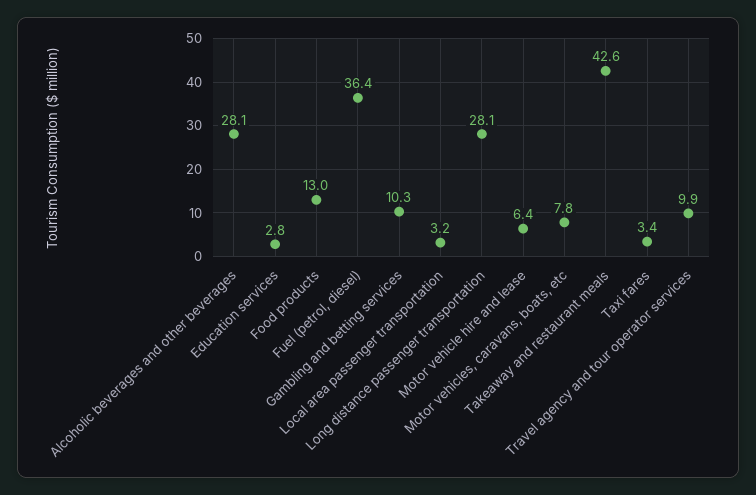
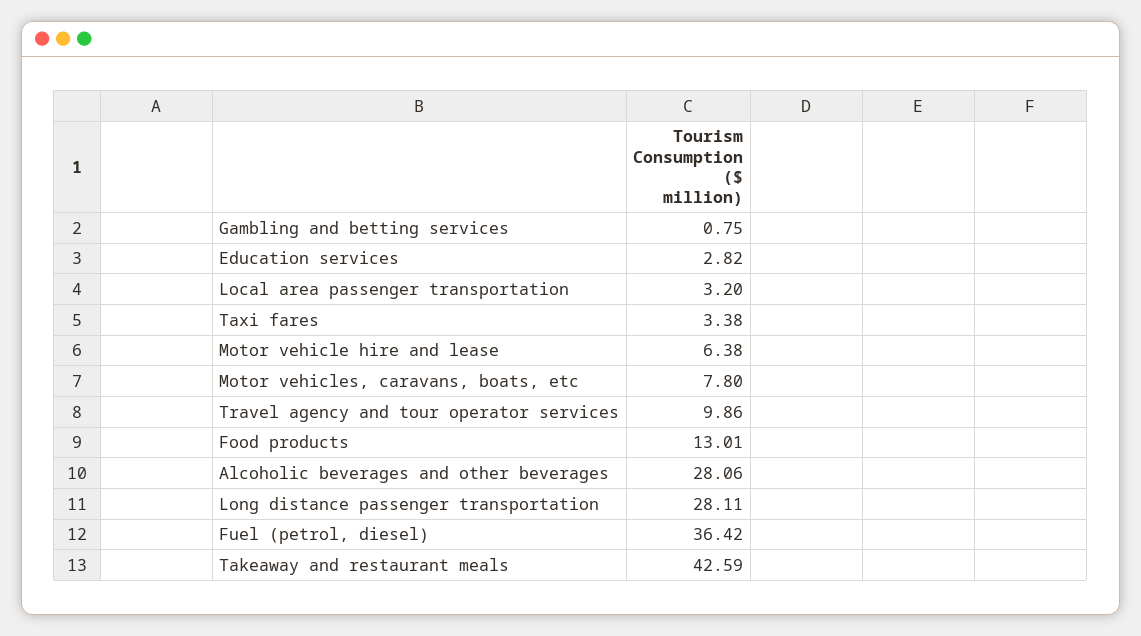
Gambling and betting services: 10.3 -> 0.75

